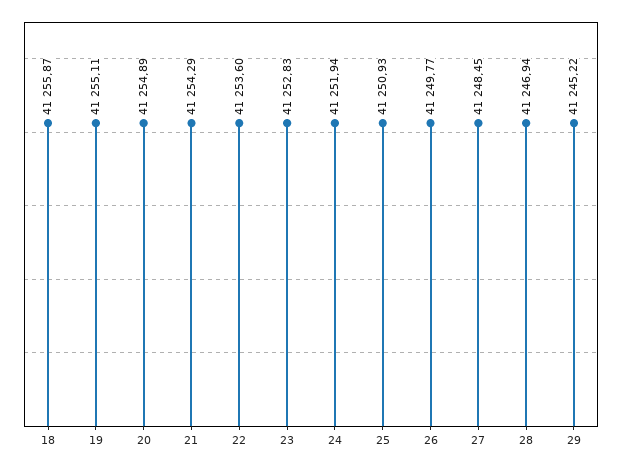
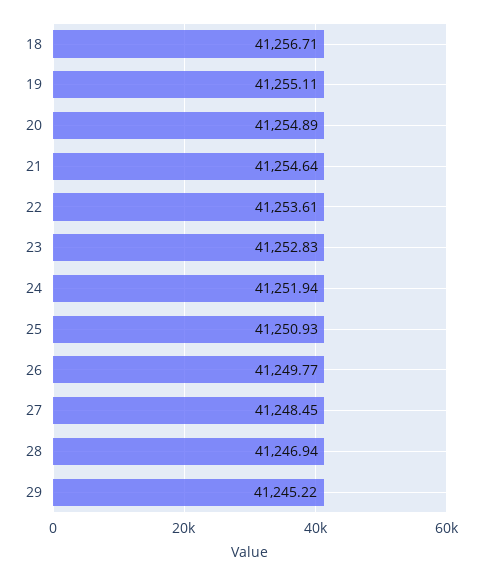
18: 41255.87 -> 41256.71
21: 41254.29 -> 41254.64
22: 41253.6 -> 41253.61

